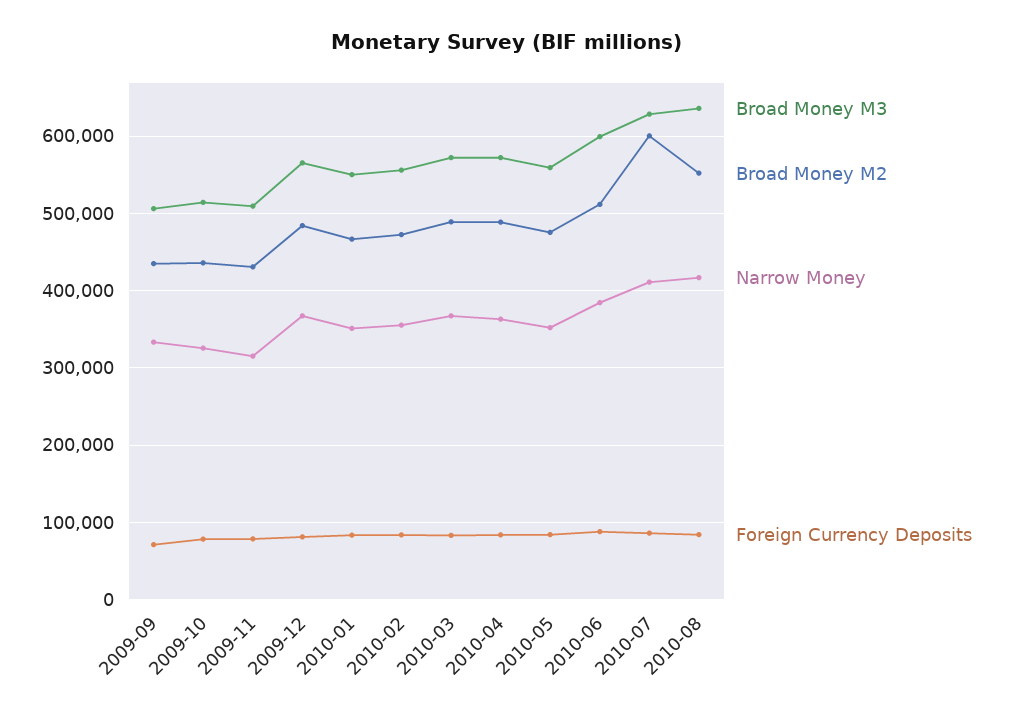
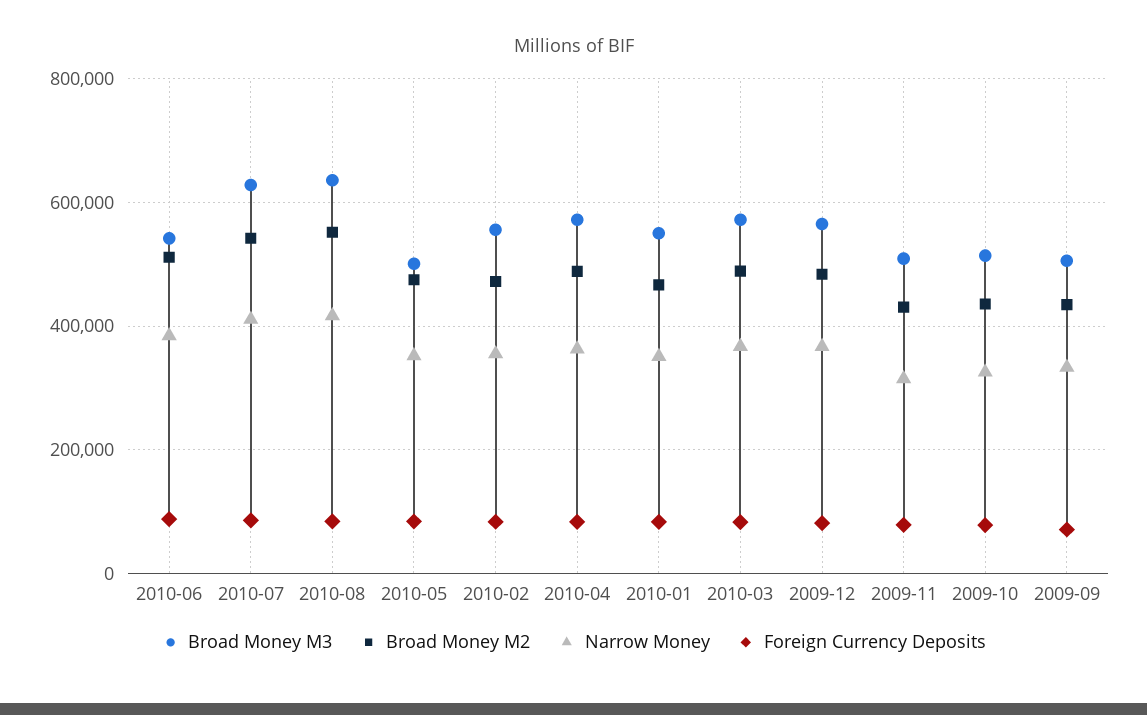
Broad Money M3, 2010-05: 560000 -> 500000
Broad Money M3, 2010-06: 600000 -> 540000
Broad Money M2, 2010-07: 600000 -> 540000

